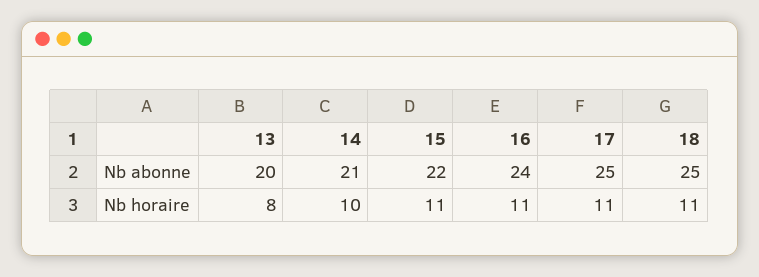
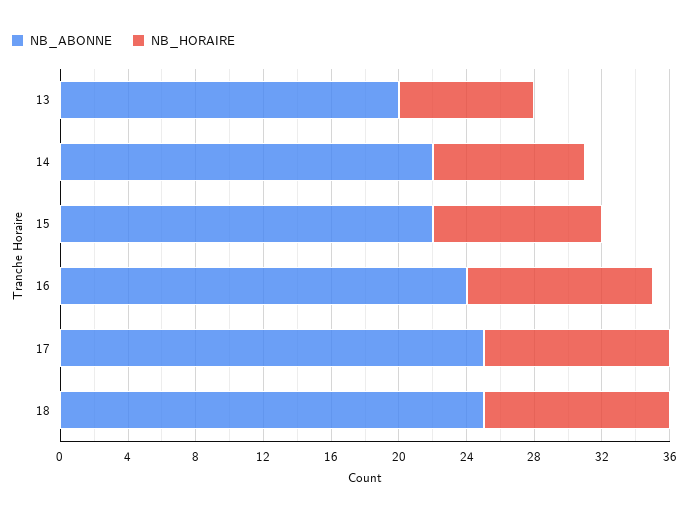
Nb abonne, 14: 21 -> 22
Nb horaire, 14: 10 -> 9
Nb horaire, 15: 11 -> 10

